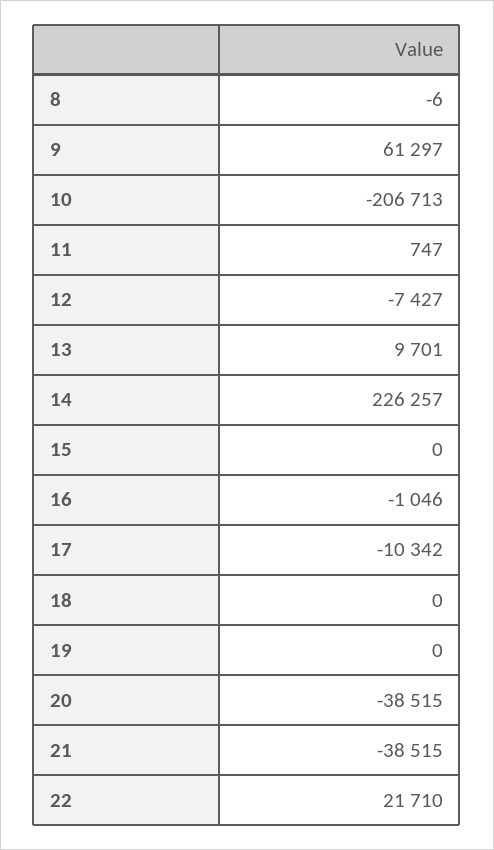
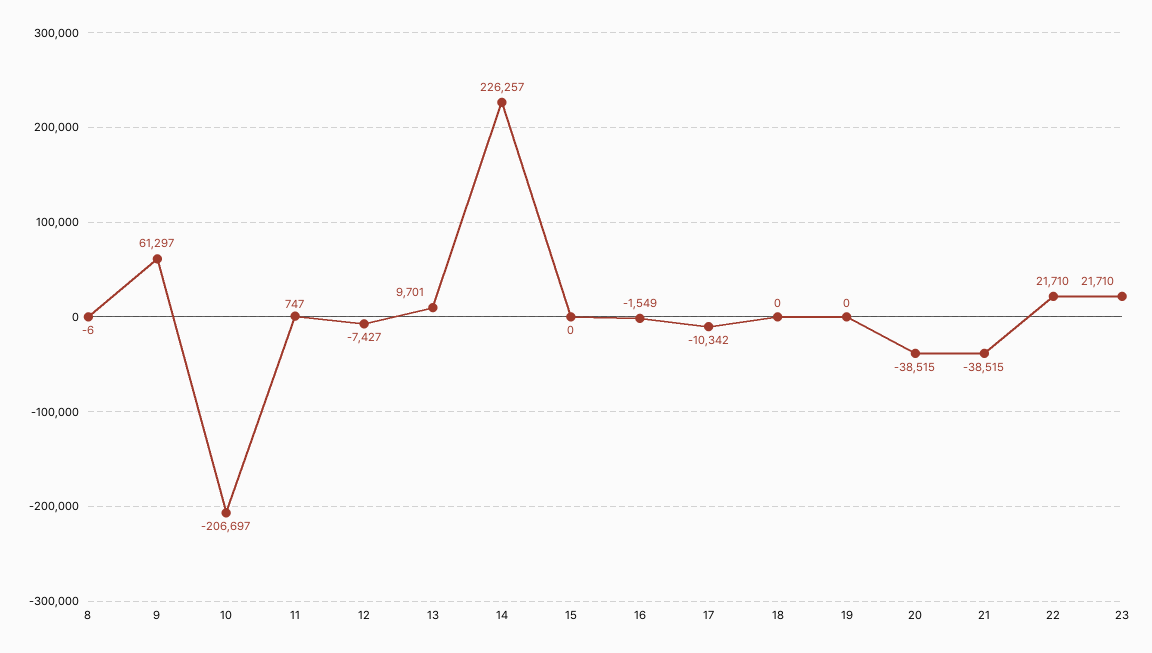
10: -206713 -> -206697
16: -1046 -> -1549
23: none -> 21710

